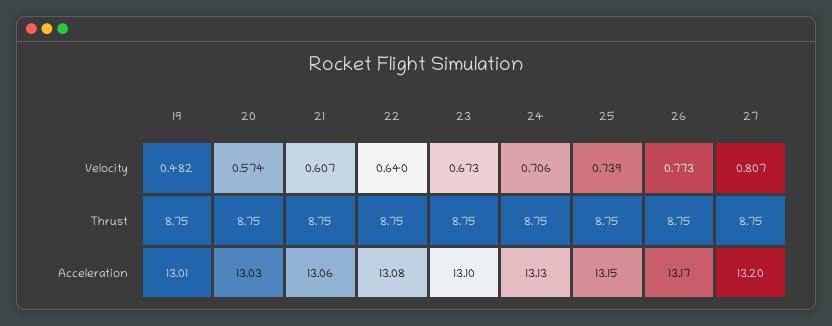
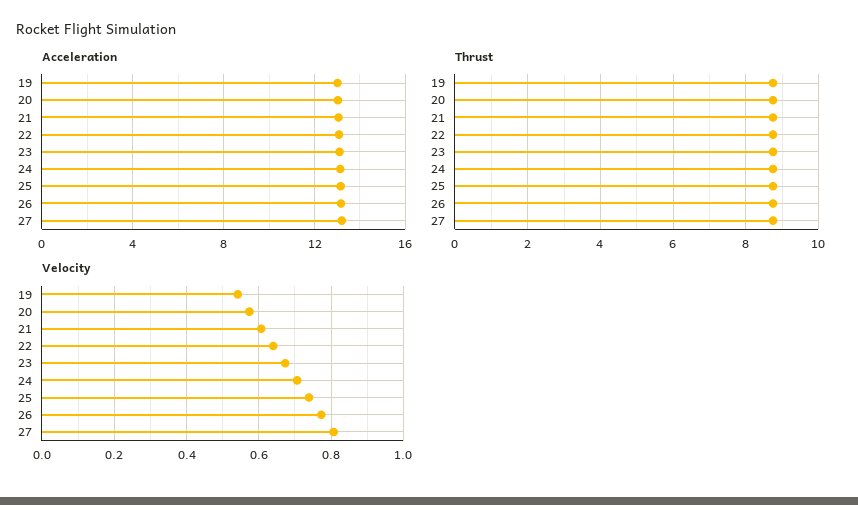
Velocity, 19: 0.482 -> 0.54

